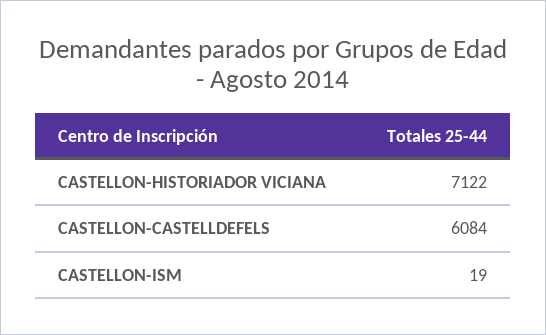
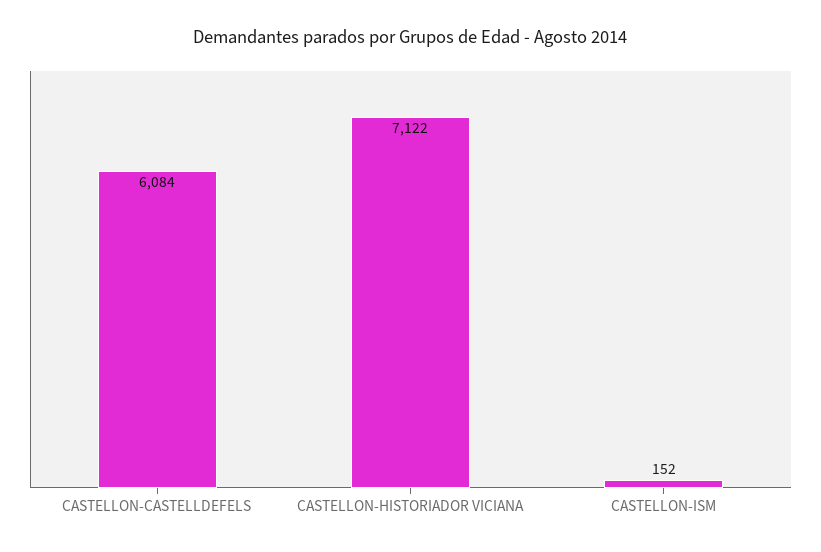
CASTELLON-ISM: 19 -> 152

